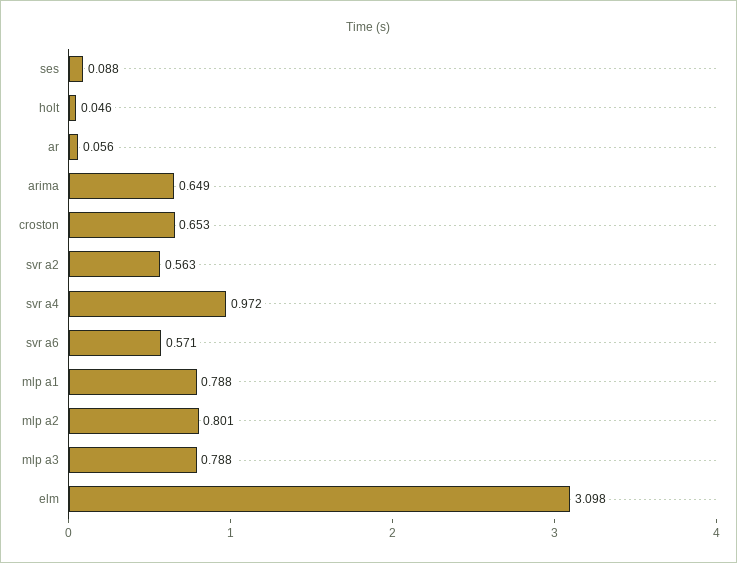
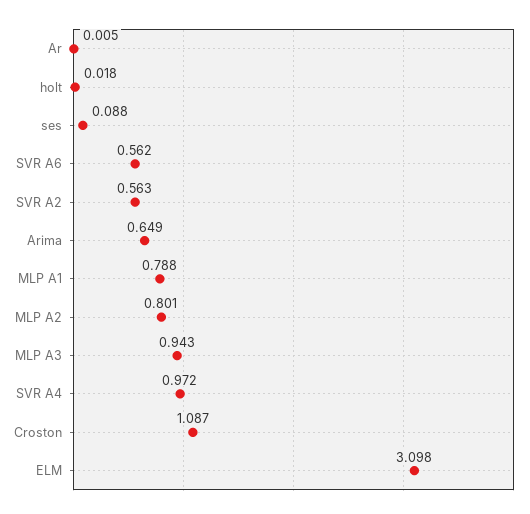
holt: 0.046 -> 0.018
ar: 0.056 -> 0.005
croston: 0.653 -> 1.087
svr a6: 0.571 -> 0.562
mlp a3: 0.788 -> 0.943

